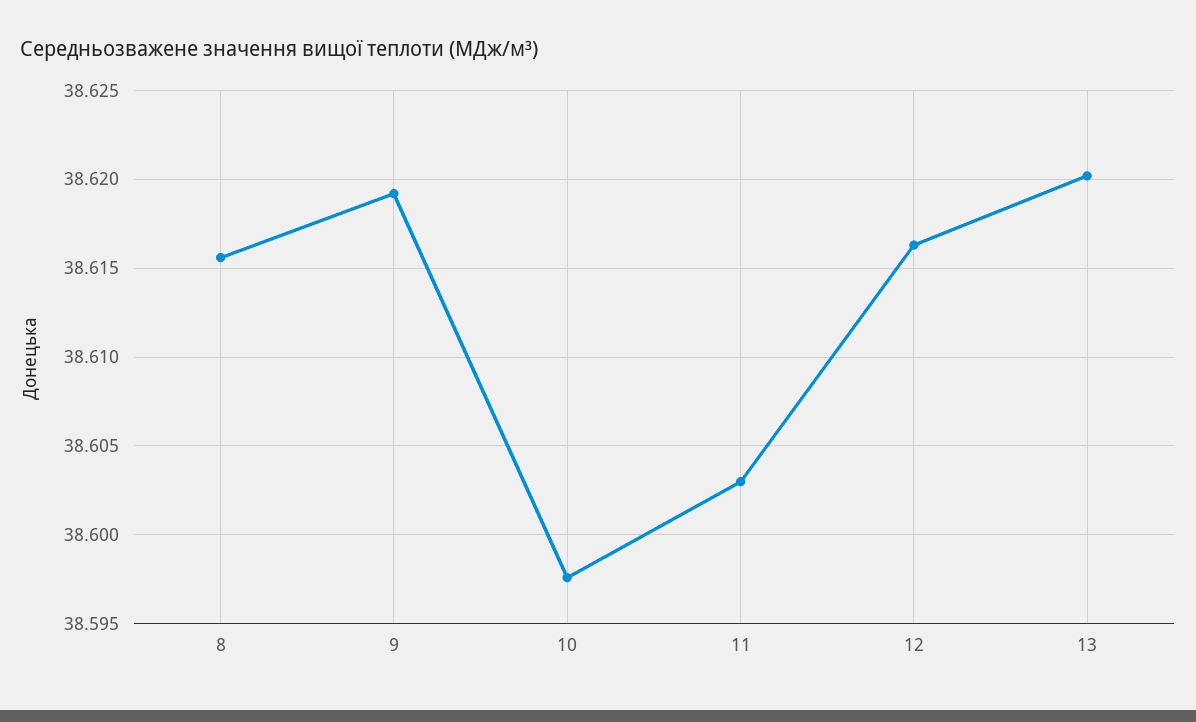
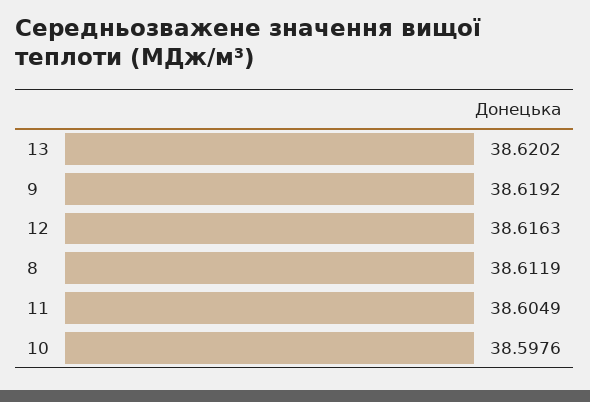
8: 38.6155 -> 38.6119
11: 38.603 -> 38.6049

